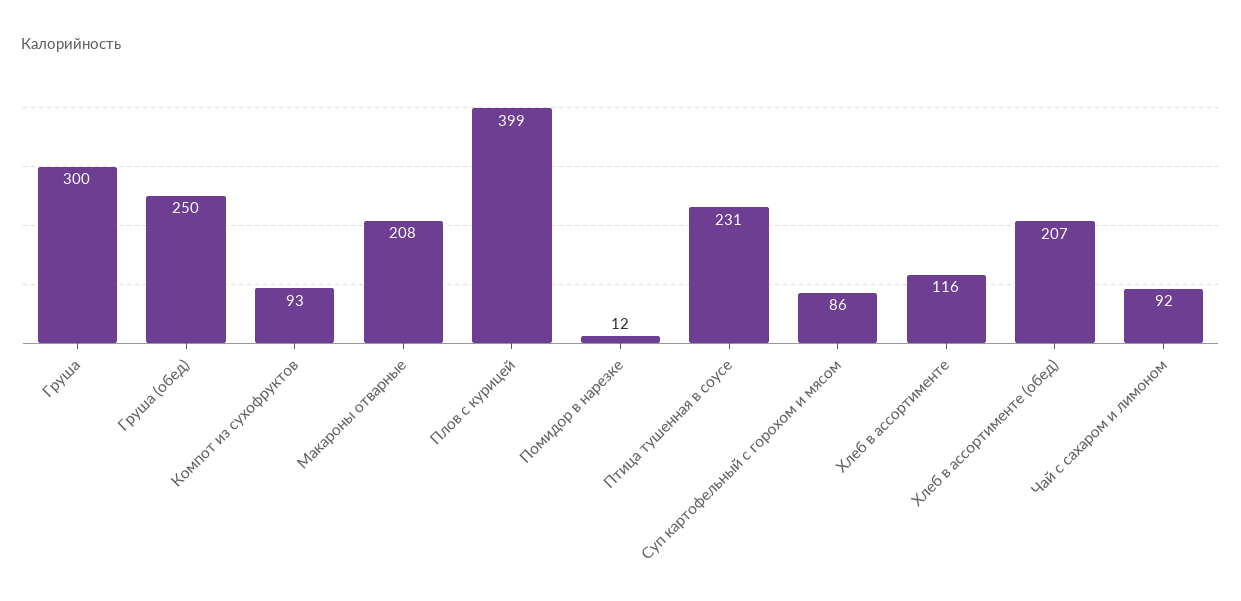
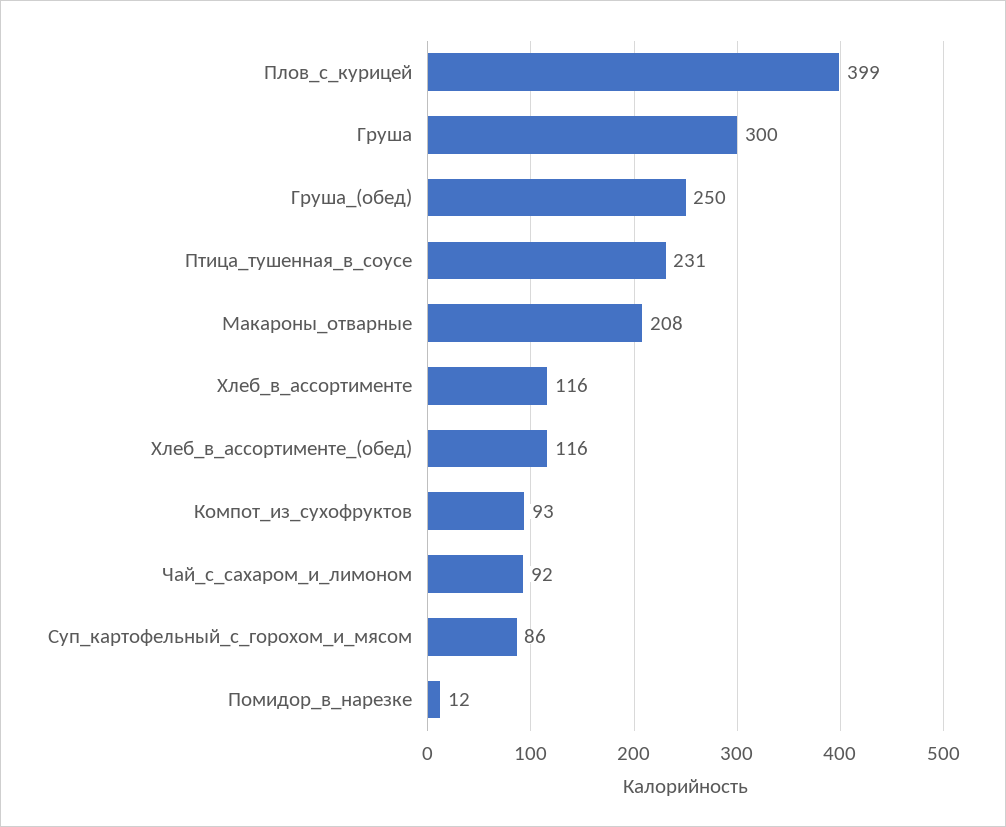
Хлеб в ассортименте (обед): 207 -> 116

